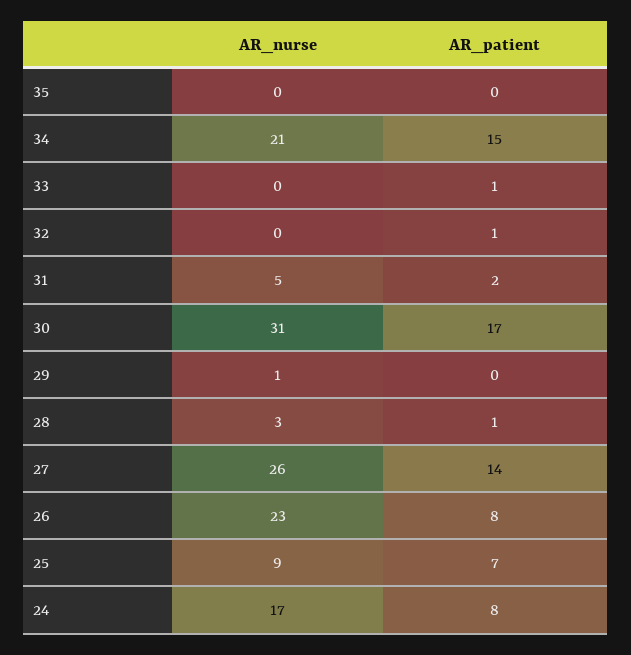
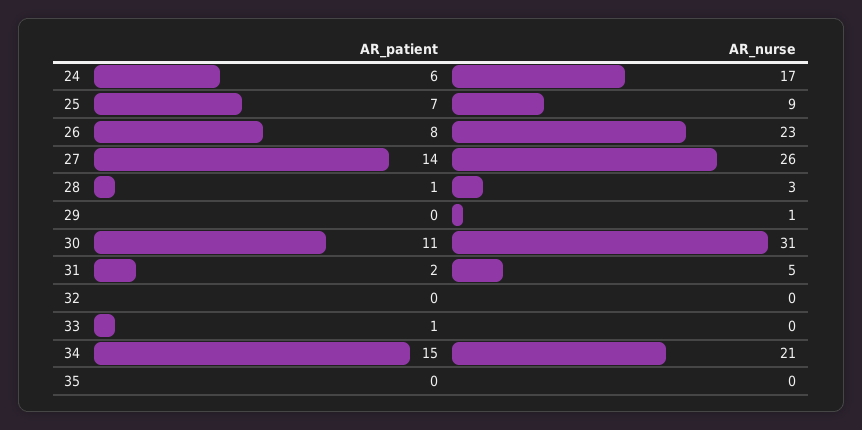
AR_patient, 32: 1 -> 0
AR_patient, 30: 17 -> 11
AR_patient, 24: 8 -> 6

